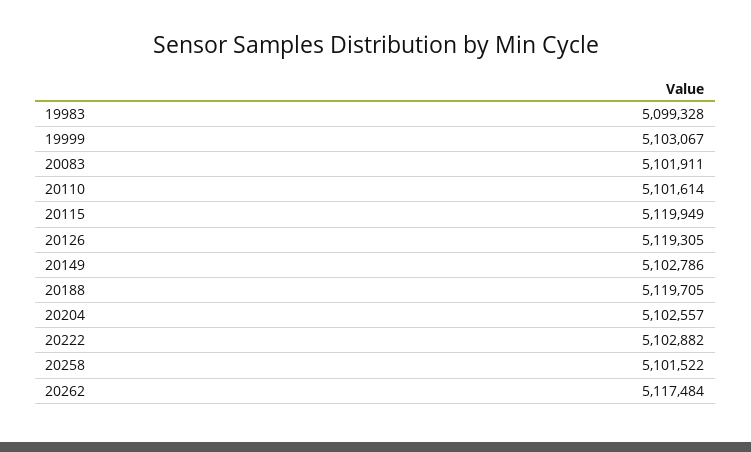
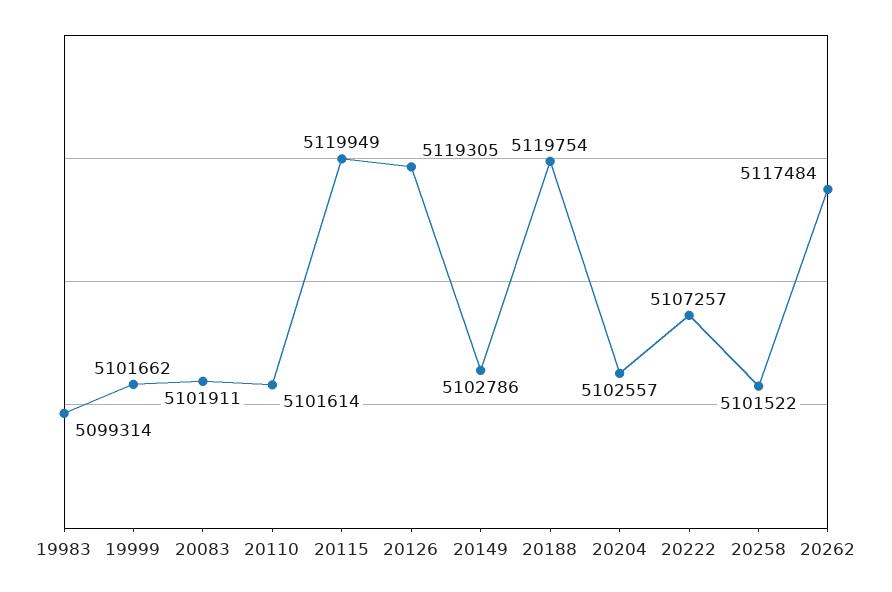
19983: 5099328 -> 5099314
19999: 5103067 -> 5101662
20188: 5119705 -> 5119754
20222: 5102882 -> 5107257

